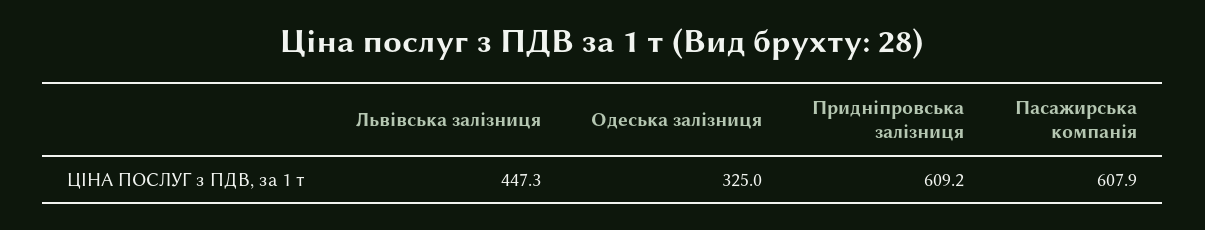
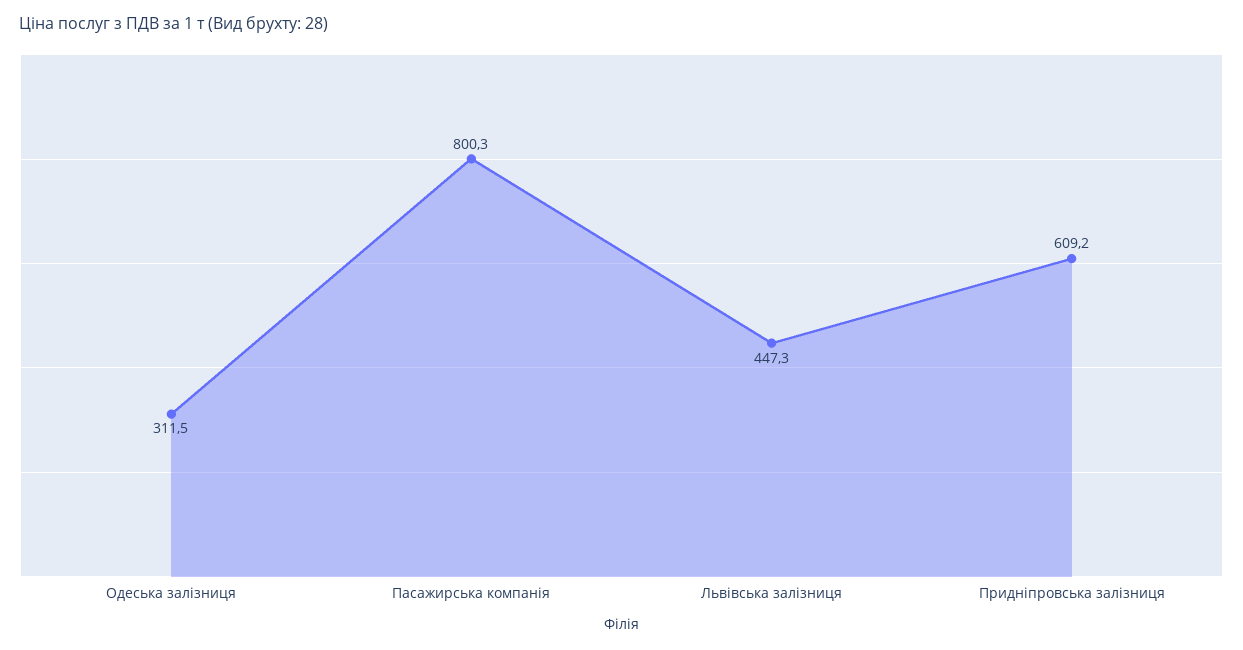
Одеська залізниця: 325 -> 311.5
Пасажирська компанія: 607.9 -> 800.3

